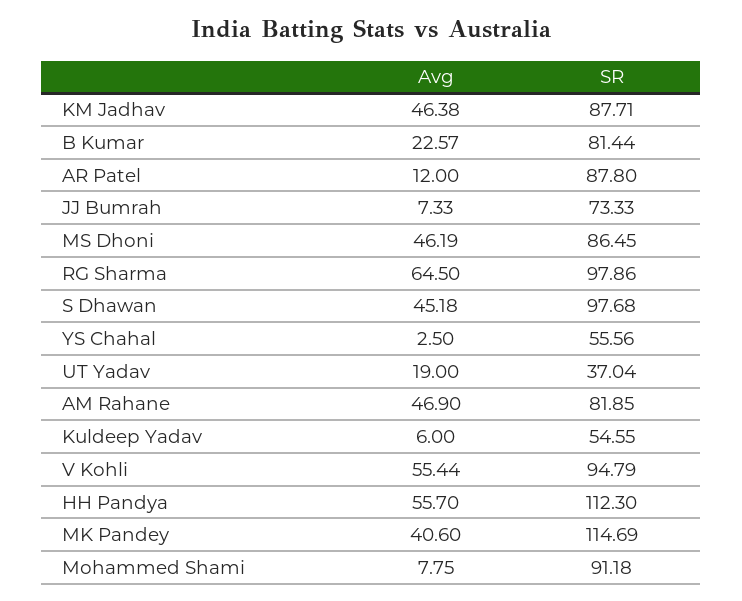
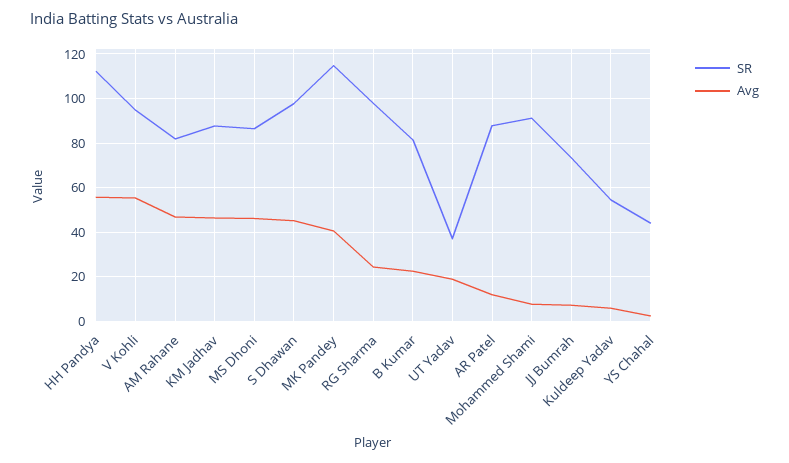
Avg, RG Sharma: 64.5 -> 25
SR, YS Chahal: 55.56 -> 45

